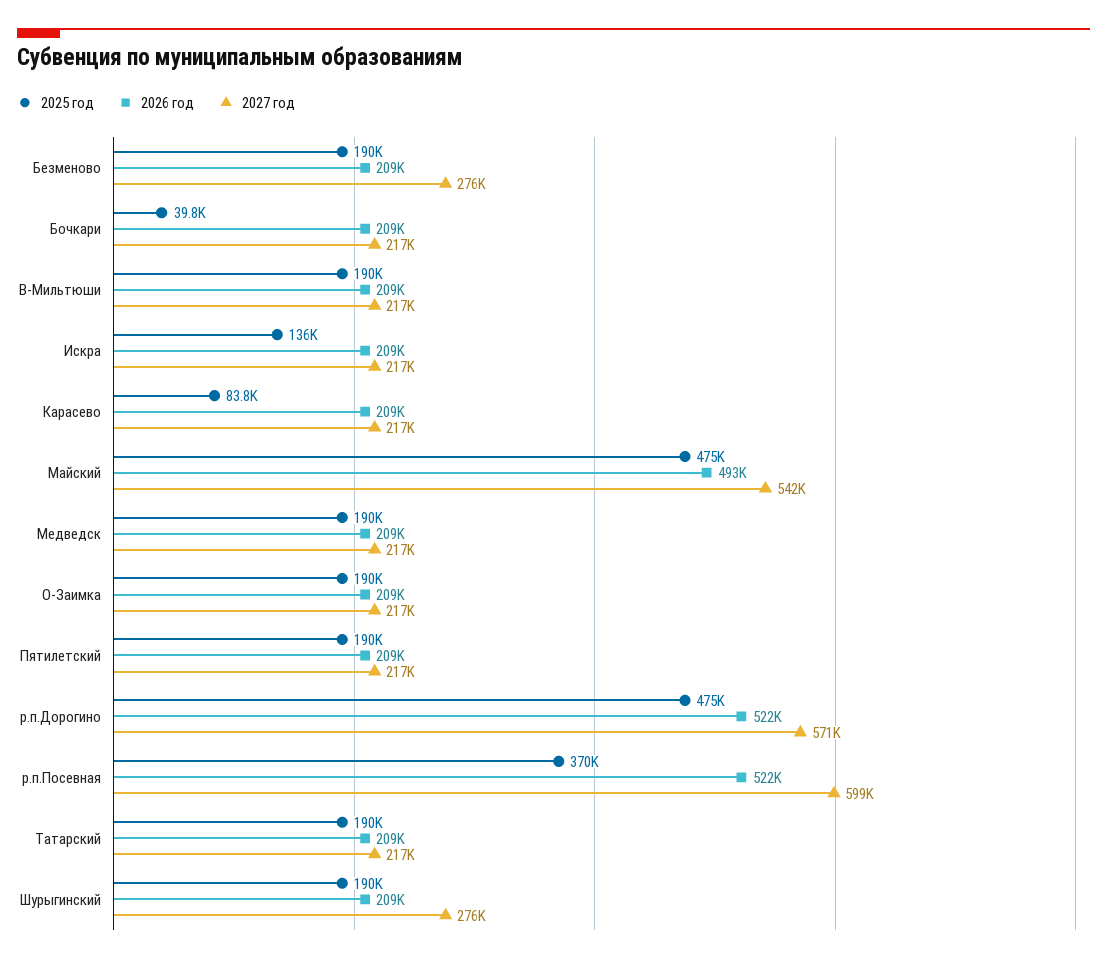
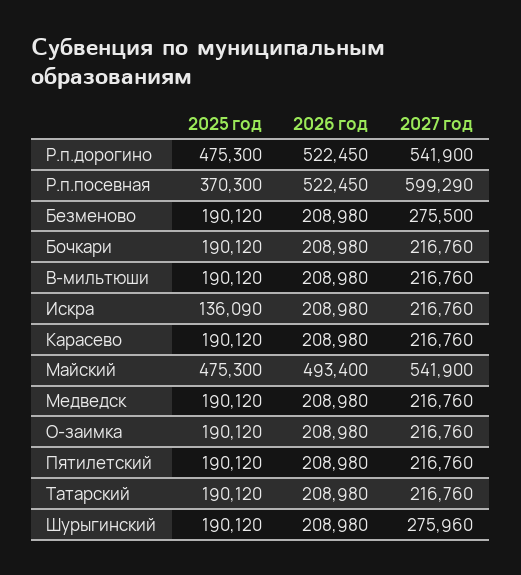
2025 год, Бочкари: 39800 -> 190120
2025 год, Карасево: 83800 -> 190120
2027 год, р.п.Дорогино: 571000 -> 541900

